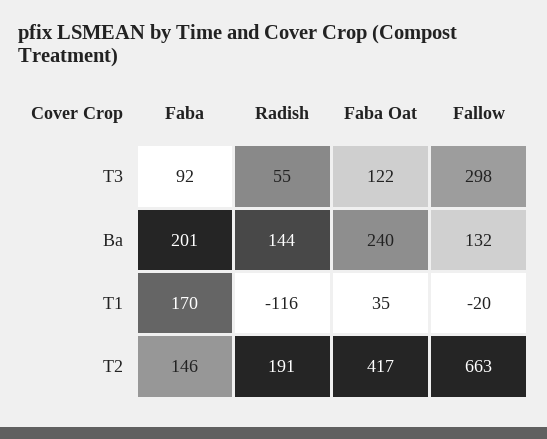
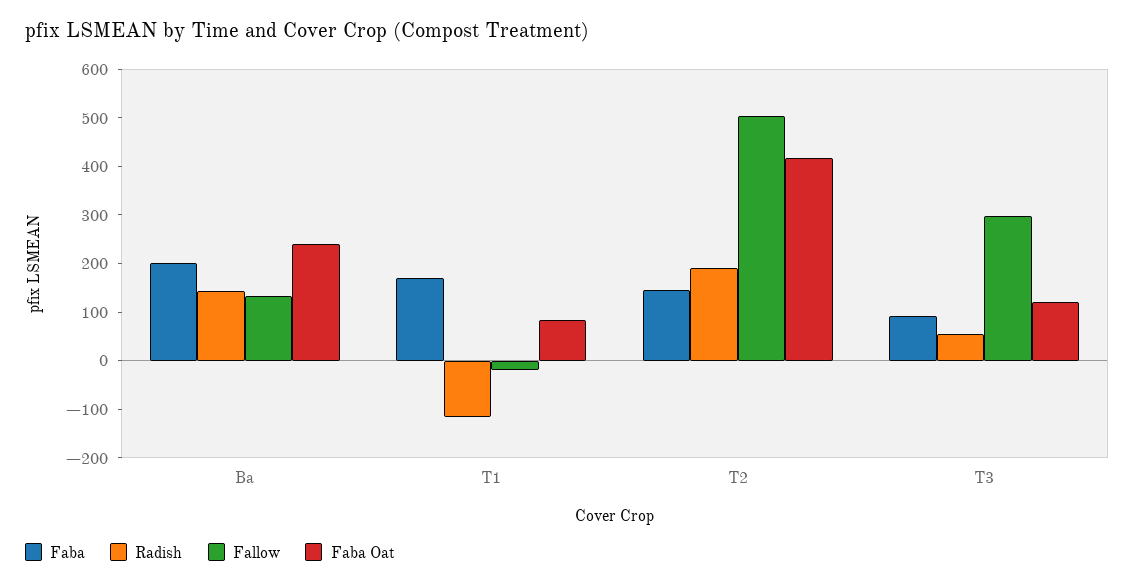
Faba Oat, T1: 35 -> 80
Fallow, T2: 663 -> 500

